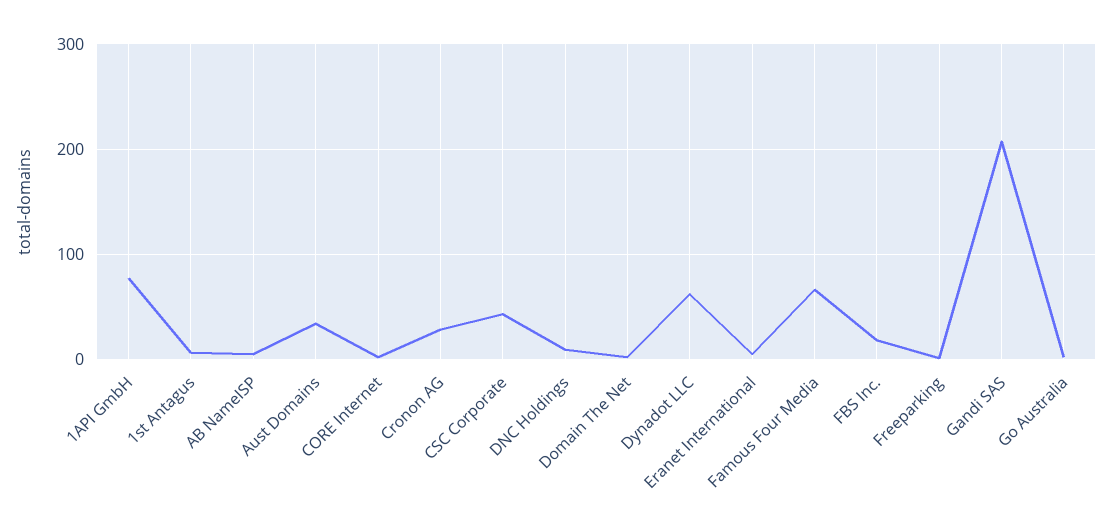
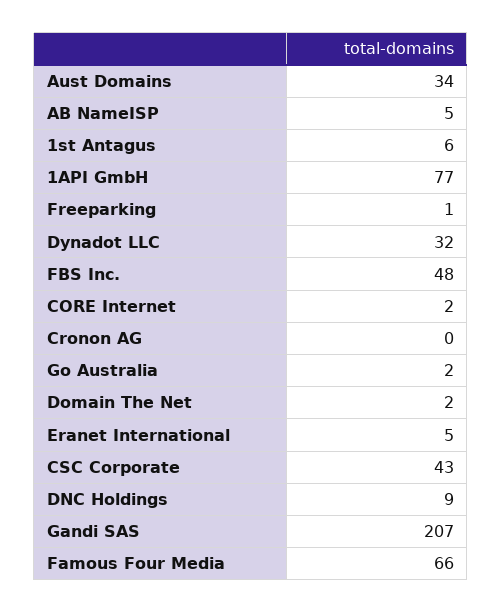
Cronon AG: 30 -> 0
Dynadot LLC: 60 -> 32
FBS Inc.: 20 -> 48

